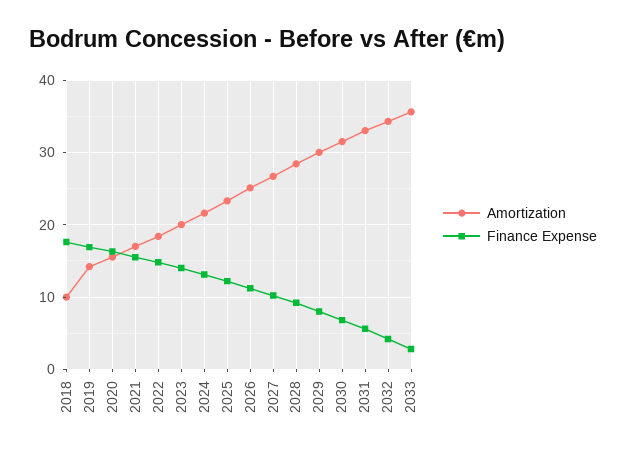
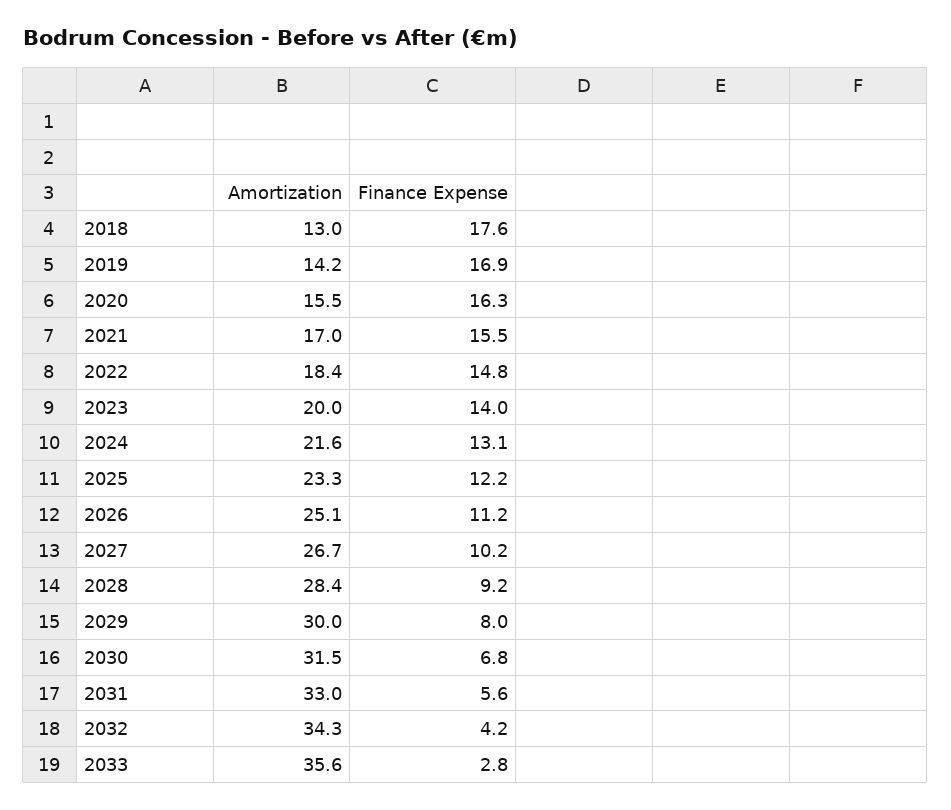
Amortization, 2018: 10 -> 13

